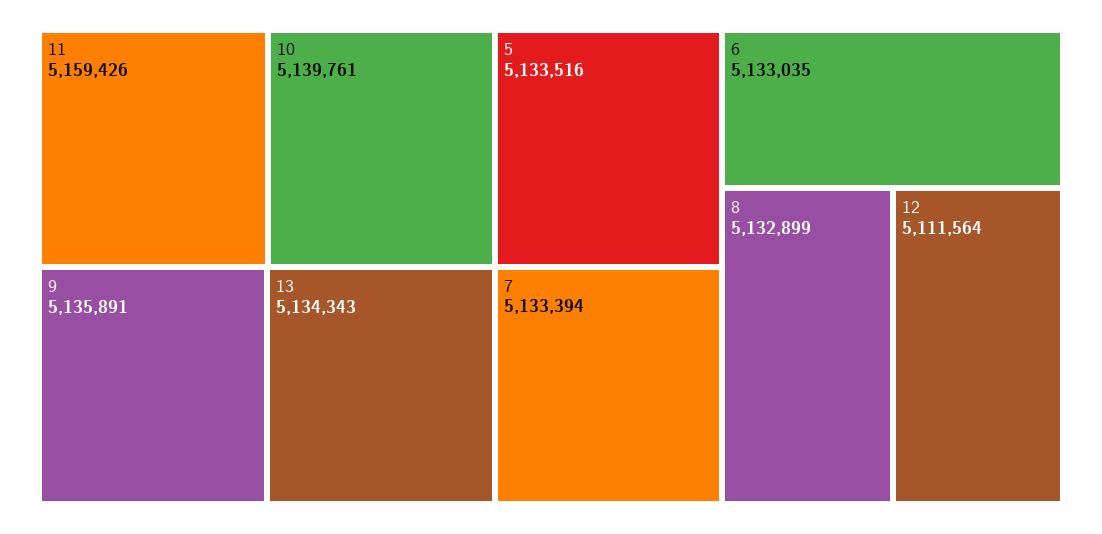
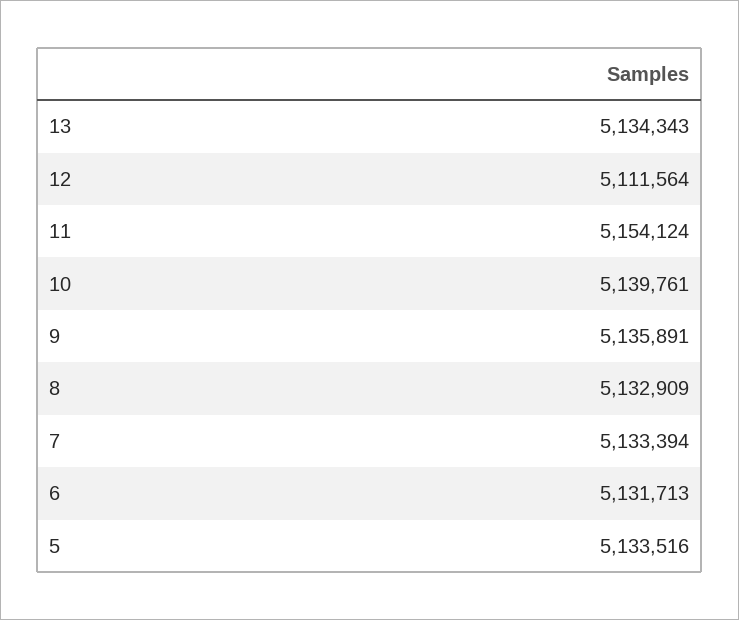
11: 5159426 -> 5154124
6: 5133035 -> 5131713
8: 5132899 -> 5132909

